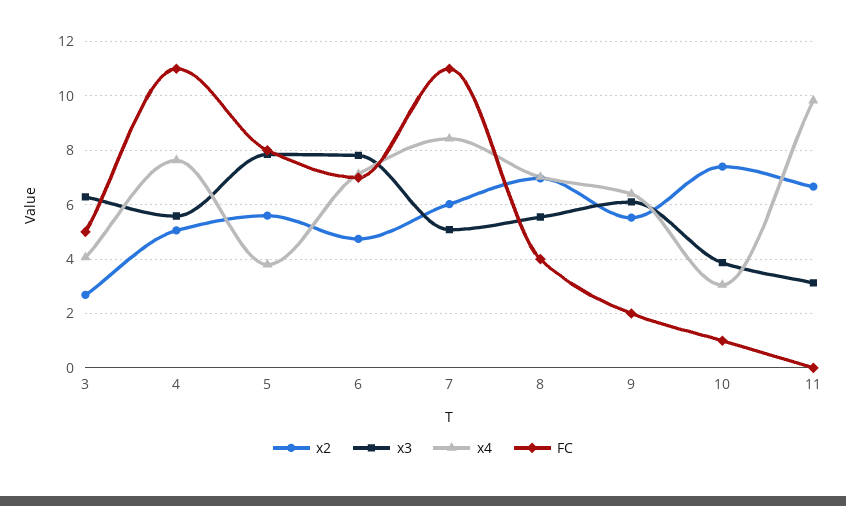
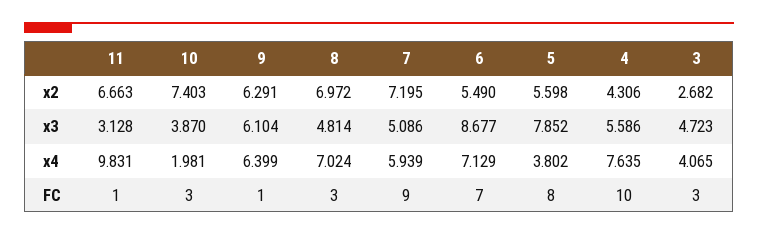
x3, 3: 6.25 -> 4.723
FC, 3: 5 -> 3
x2, 4: 5 -> 4.306
FC, 4: 11 -> 10
x2, 6: 4.75 -> 5.49
x3, 6: 7.75 -> 8.677
x2, 7: 6 -> 7.195
x4, 7: 8.5 -> 5.939
FC, 7: 11 -> 9
x3, 8: 5.5 -> 4.814
FC, 8: 4 -> 3
x2, 9: 5.5 -> 6.291
FC, 9: 2 -> 1
x4, 10: 3 -> 1.981
FC, 10: 1 -> 3
FC, 11: 0 -> 1

